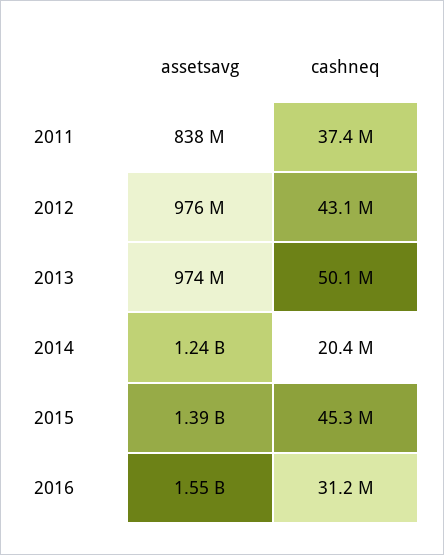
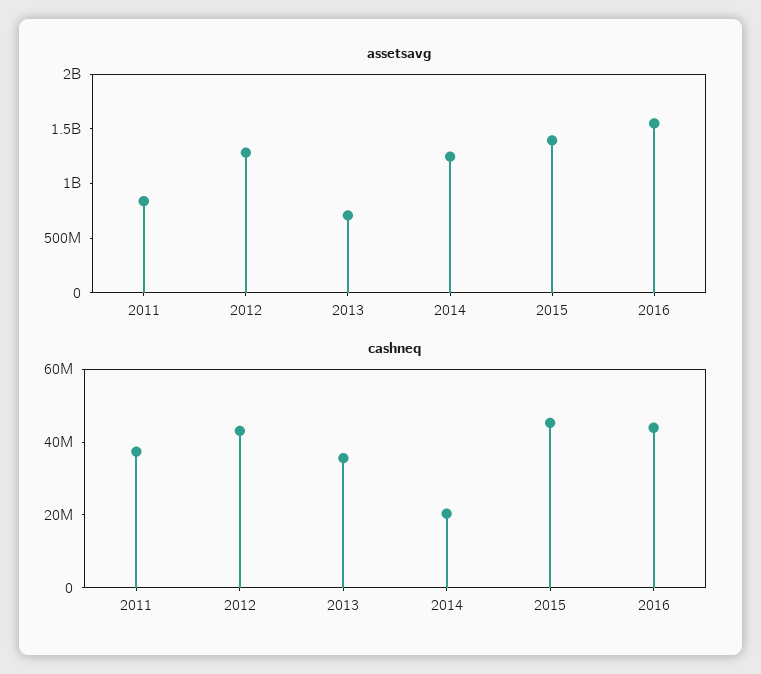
assetsavg, 2012: 976000000 -> 1300000000
assetsavg, 2013: 974000000 -> 700000000
cashneq, 2013: 50100000 -> 35000000
cashneq, 2016: 31200000 -> 45000000

